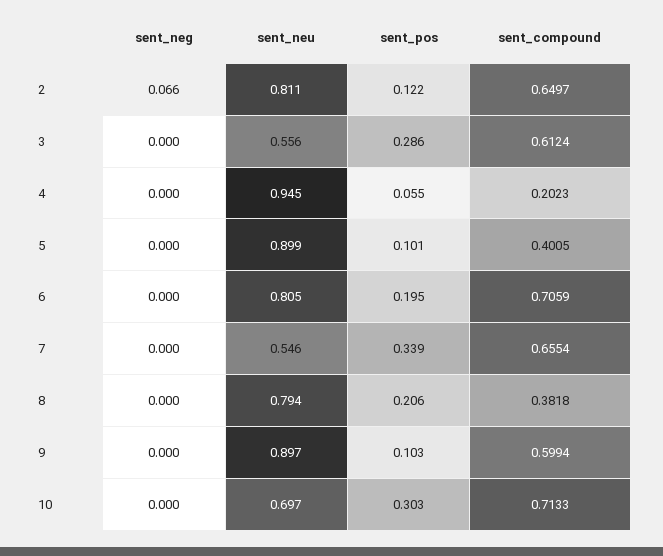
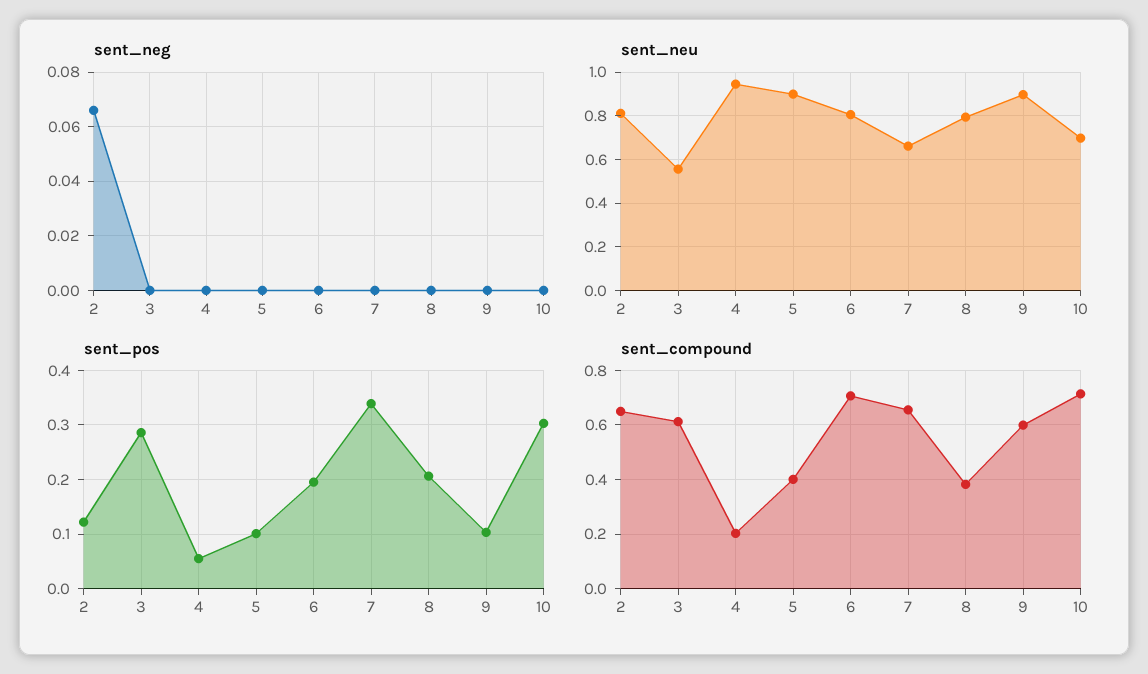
sent_neu, 7: 0.546 -> 0.65

